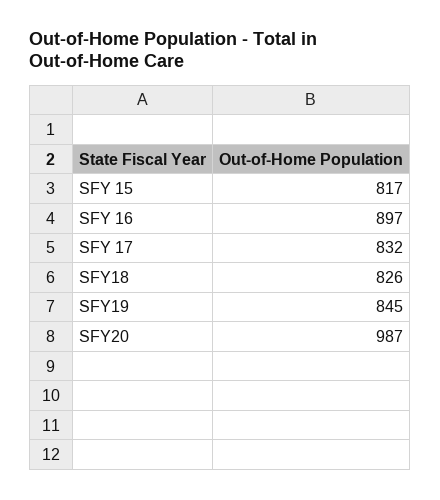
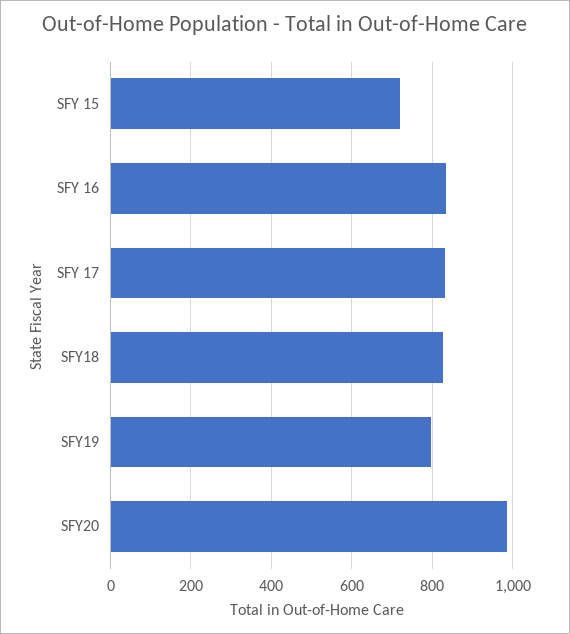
SFY 15: 817 -> 720
SFY 16: 897 -> 840
SFY19: 845 -> 800

